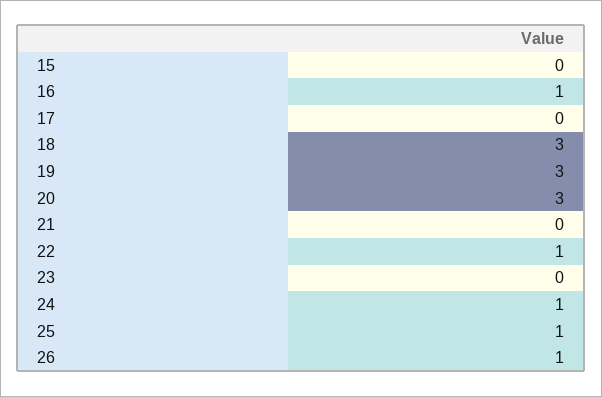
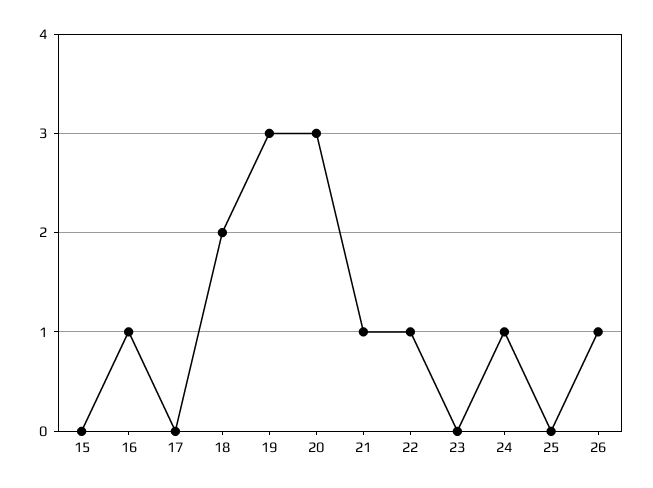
18: 3 -> 2
21: 0 -> 1
25: 1 -> 0

